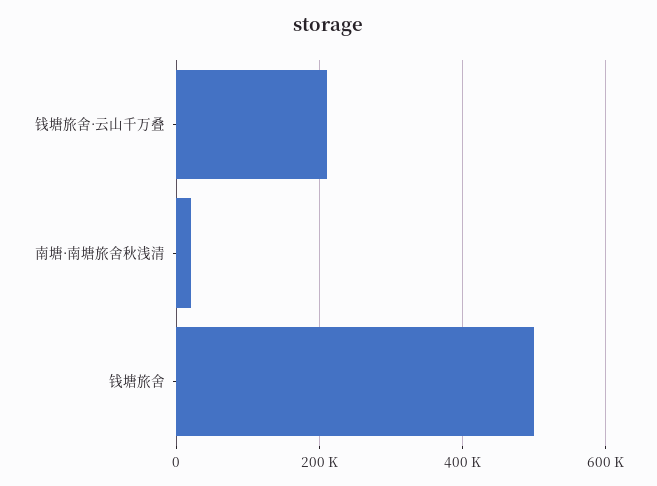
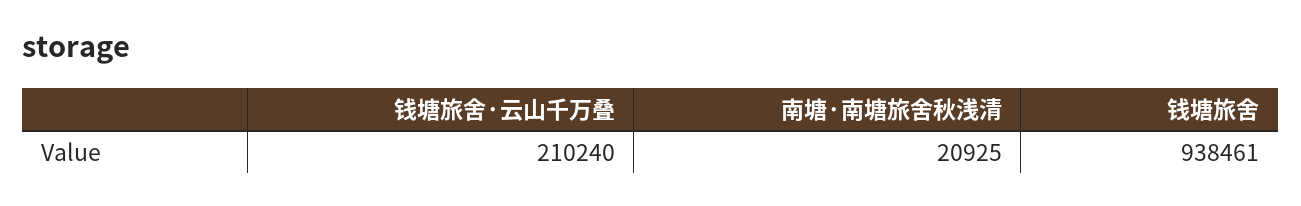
钱塘旅舍: 500000 -> 938461

